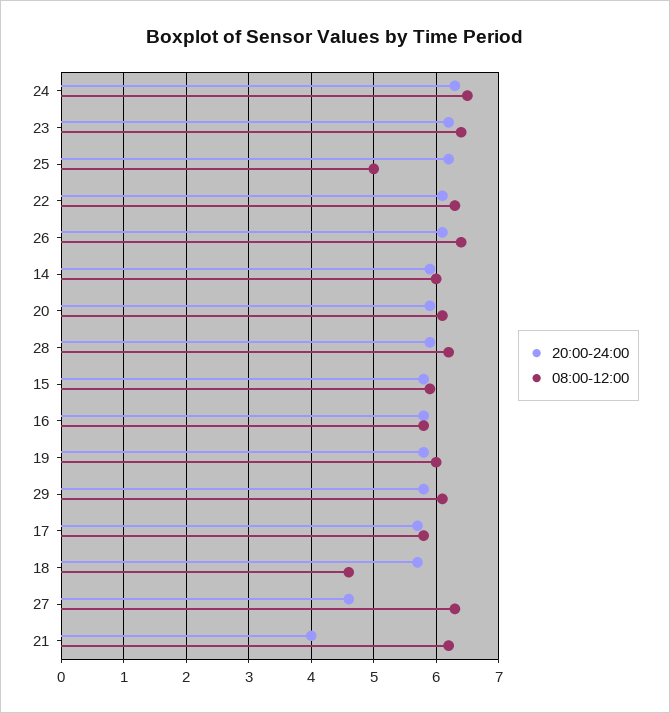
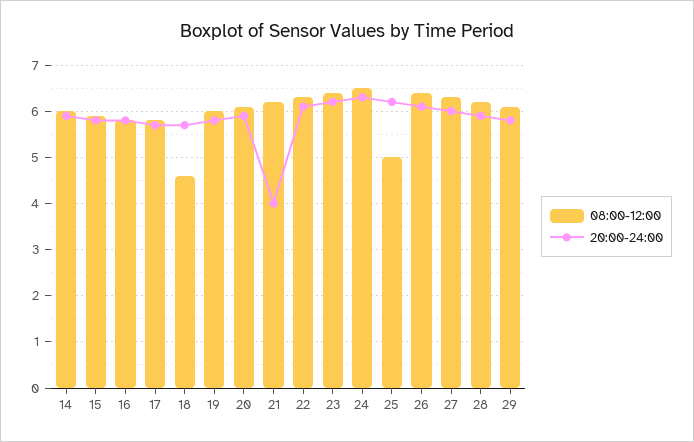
20:00-24:00, 27: 4.6 -> 6

